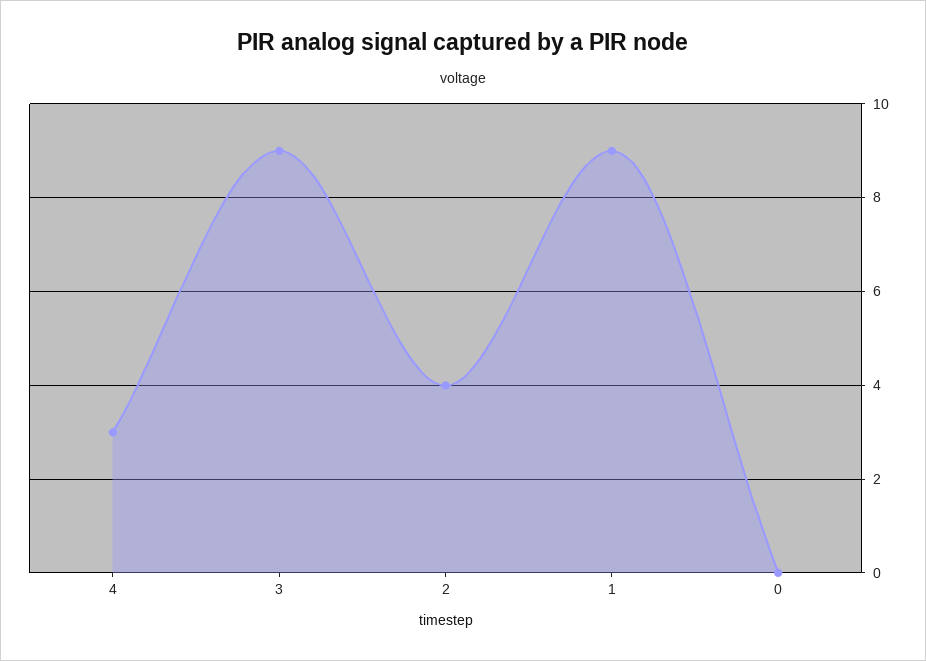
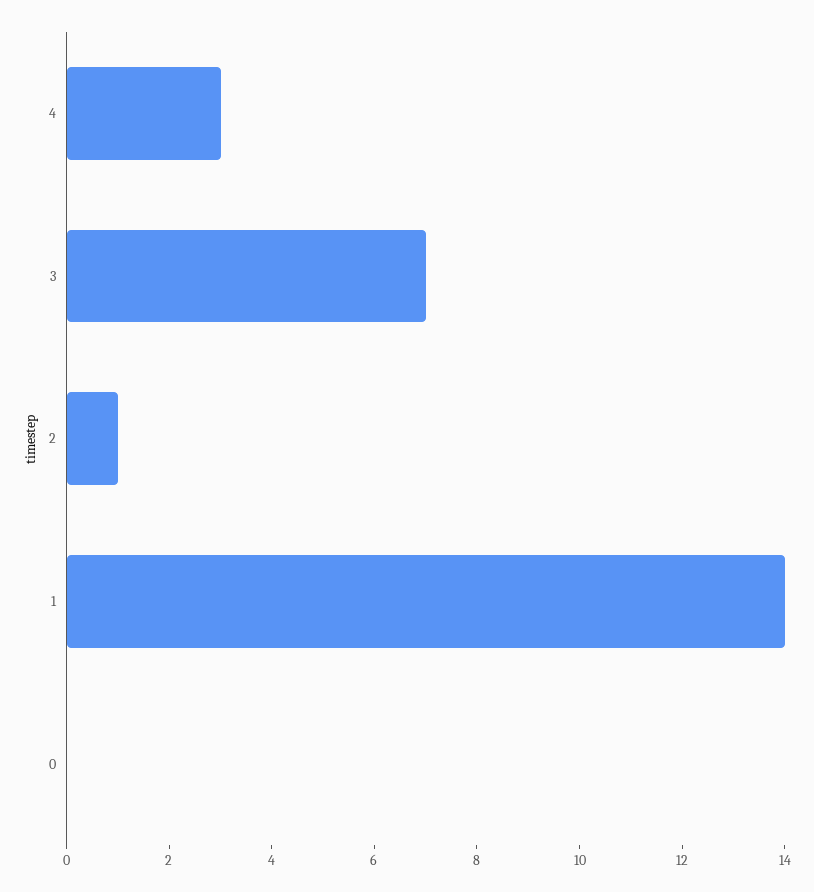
3: 9 -> 7
2: 4 -> 1
1: 9 -> 14

